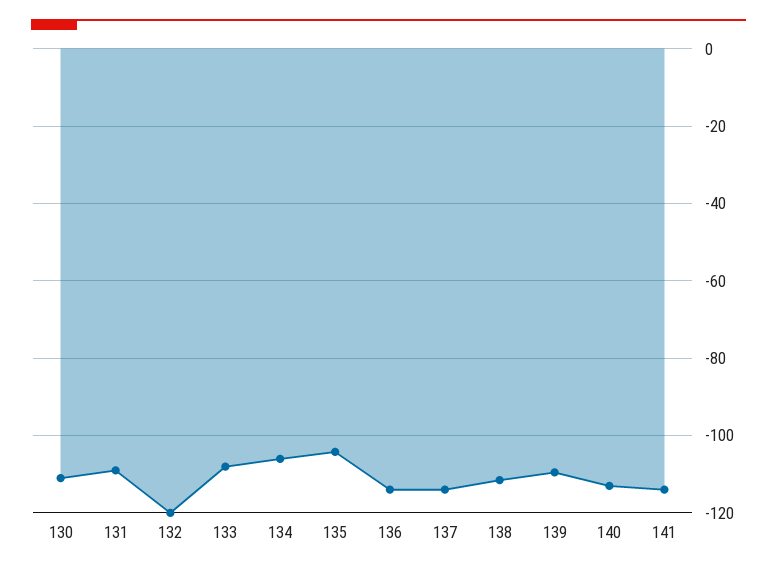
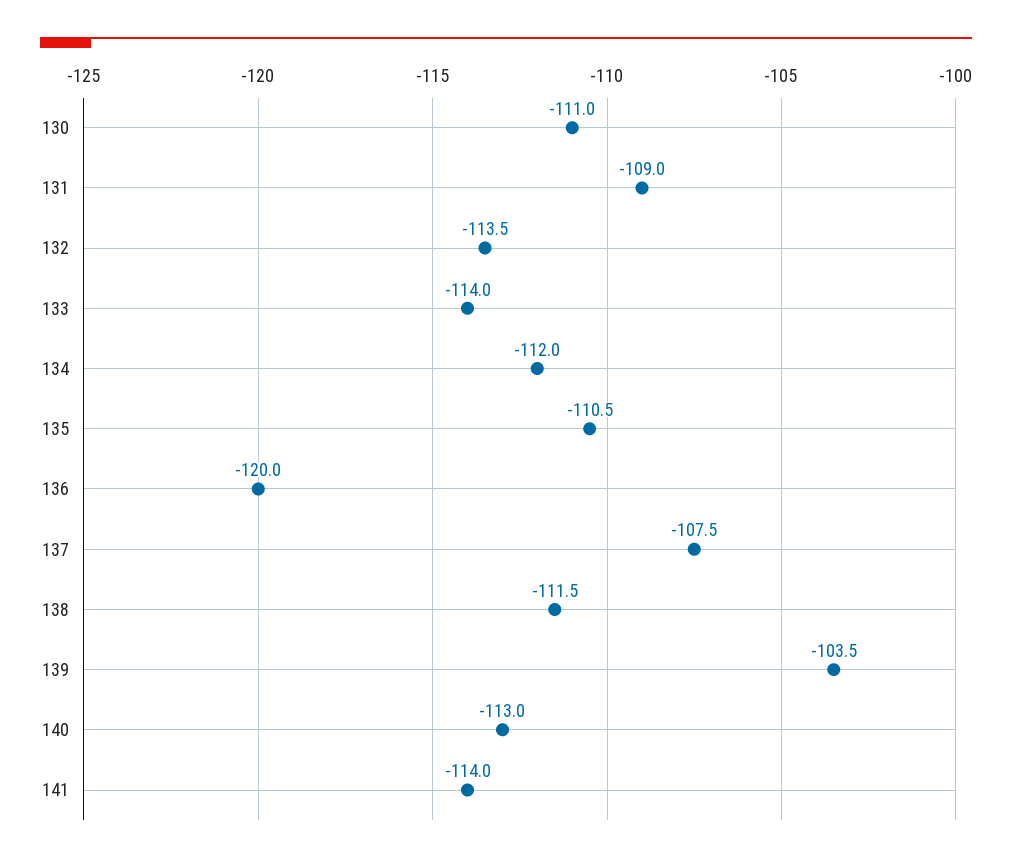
132: -120 -> -113.5
133: -108 -> -114
134: -106 -> -112
135: -104 -> -110.5
136: -114 -> -120
137: -114 -> -107.5
139: -110 -> -103.5

